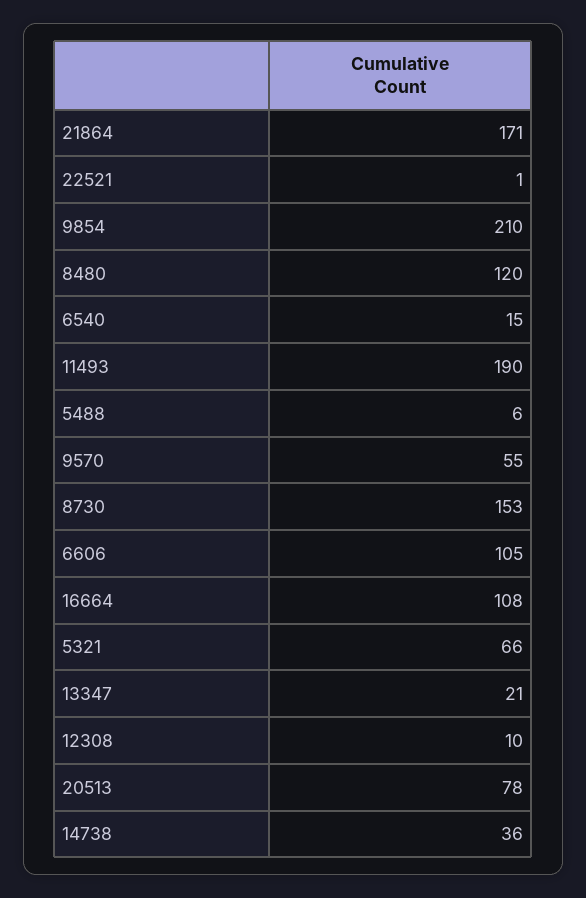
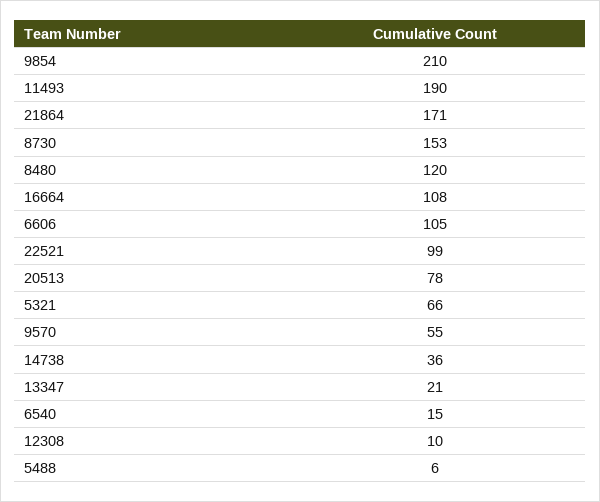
22521: 1 -> 99

